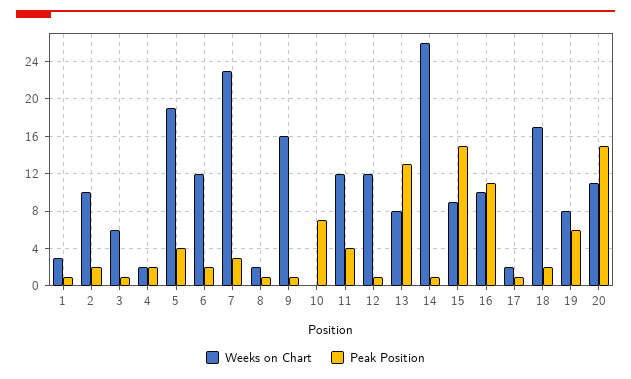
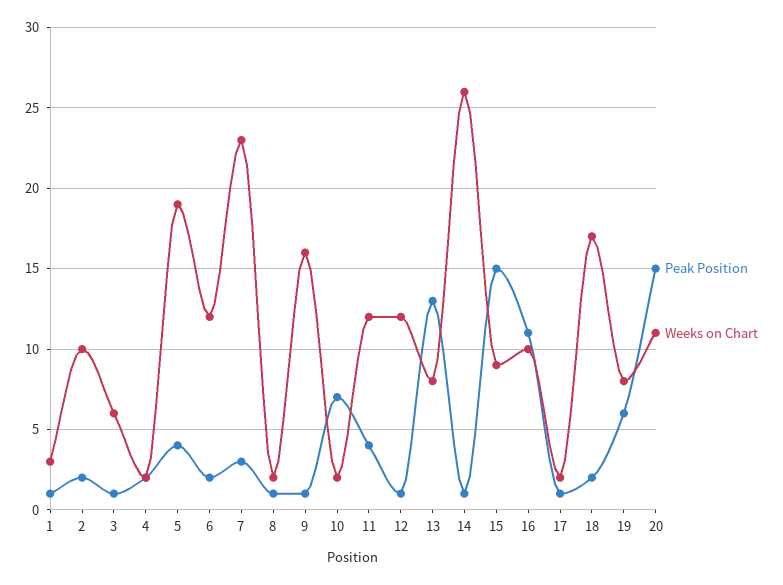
Weeks on Chart, 10: 0 -> 2

